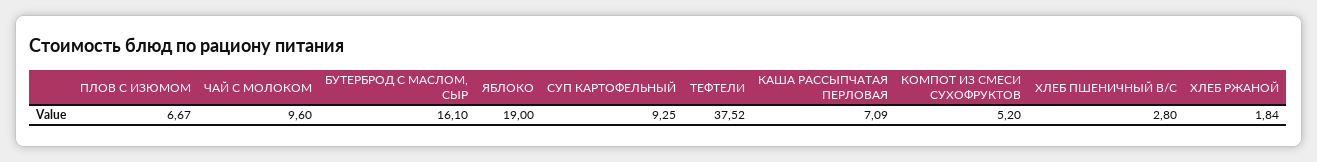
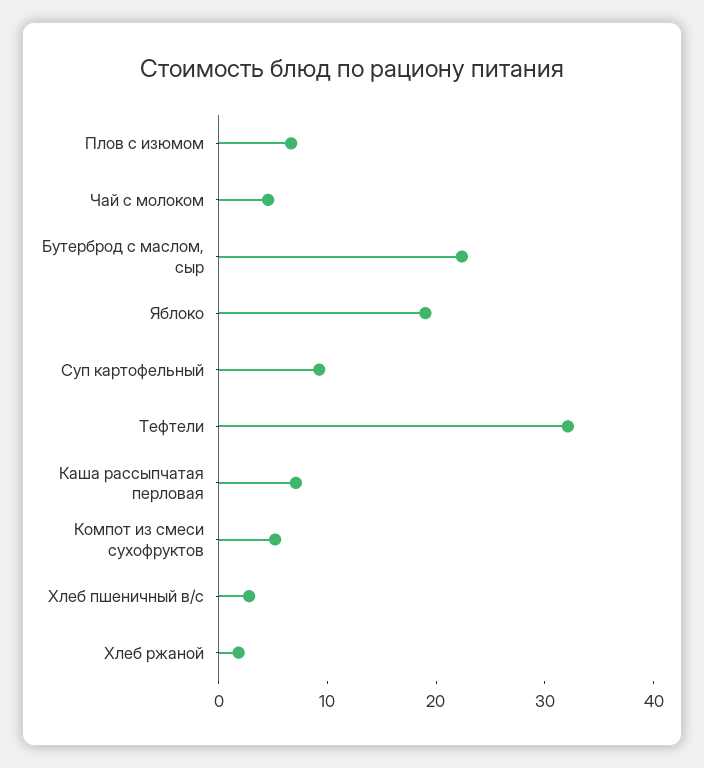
ЧАЙ С МОЛОКОМ: 9.6 -> 4
БУТЕРБРОД С МАСЛОМ, СЫР: 16.1 -> 22
ТЕФТЕЛИ: 37.52 -> 32

